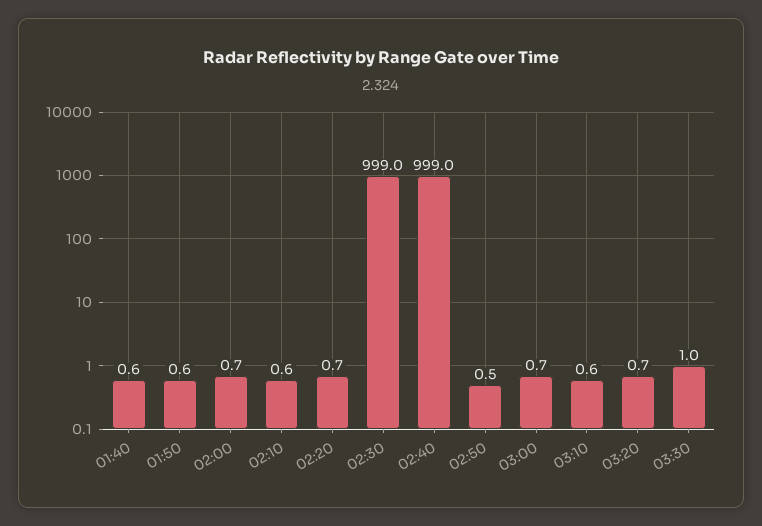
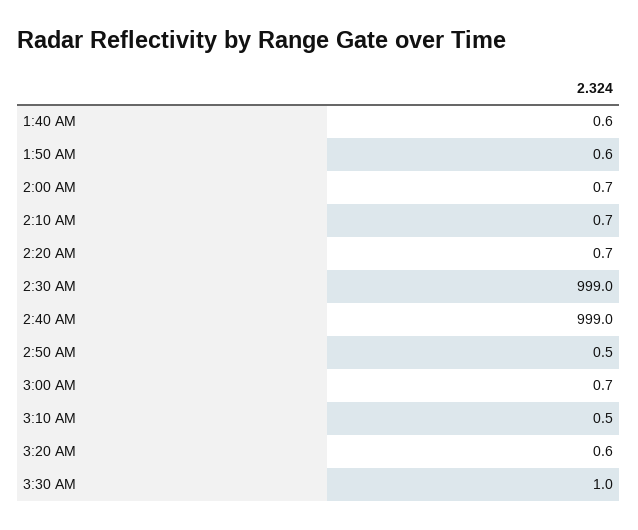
02:10: 0.6 -> 0.7
03:10: 0.6 -> 0.5
03:20: 0.7 -> 0.6

